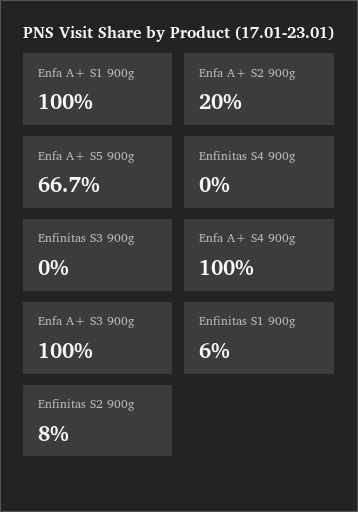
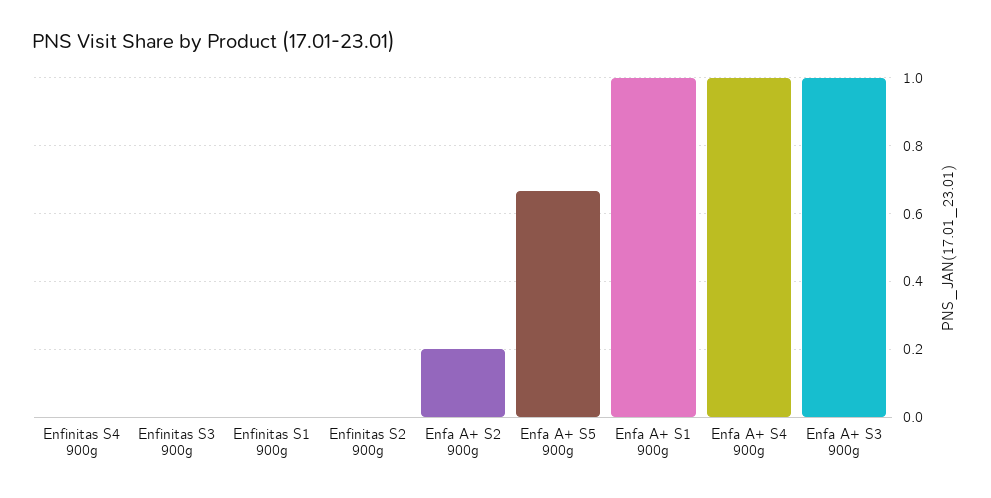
Enfinitas S1 900g: 0.06 -> 0
Enfinitas S2 900g: 0.08 -> 0

